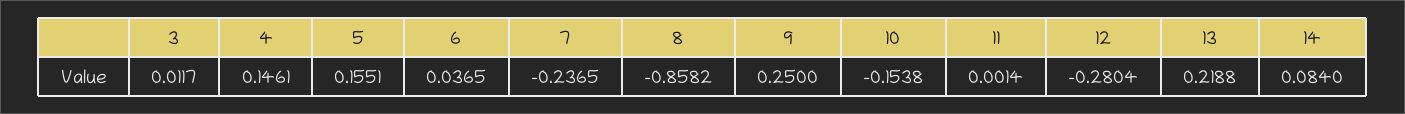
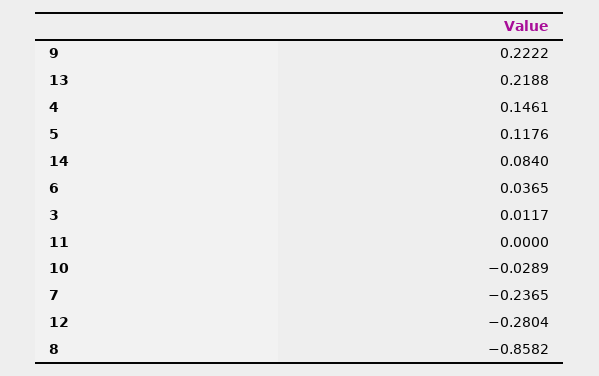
5: 0.1551 -> 0.1176
9: 0.25 -> 0.2222
10: -0.1538 -> -0.0289
11: 0.0014 -> 0

